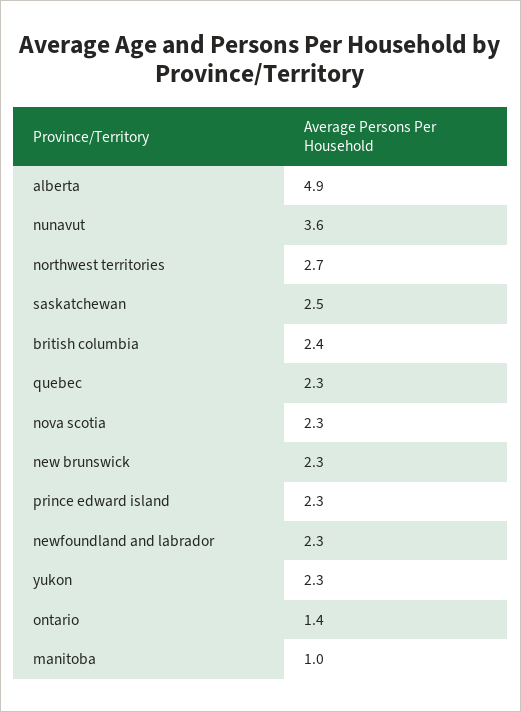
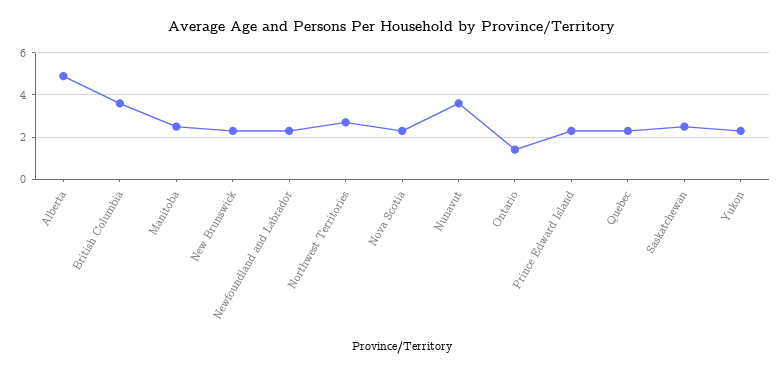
british columbia: 2.4 -> 3.5
manitoba: 1 -> 2.5

